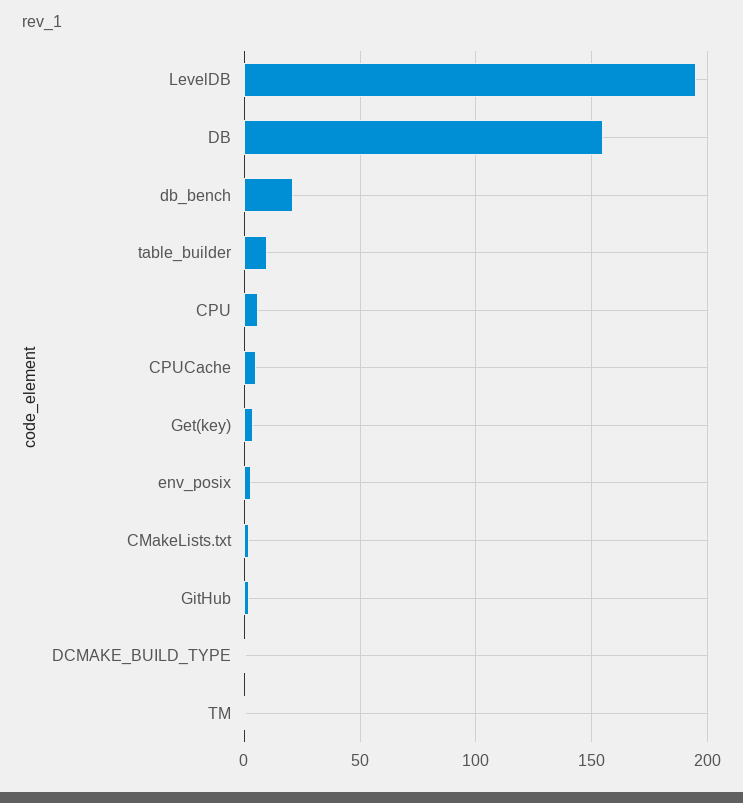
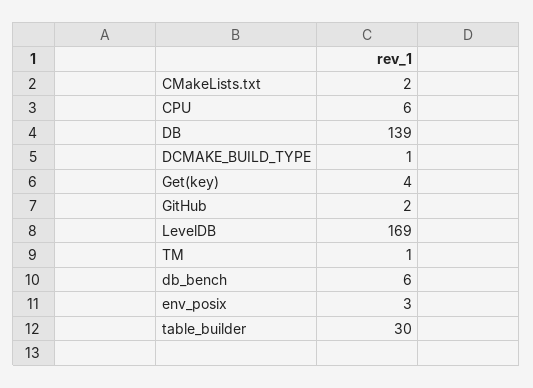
LevelDB: 195 -> 169
DB: 155 -> 139
db_bench: 20 -> 6
table_builder: 10 -> 30
CPUCache: 5 -> none

